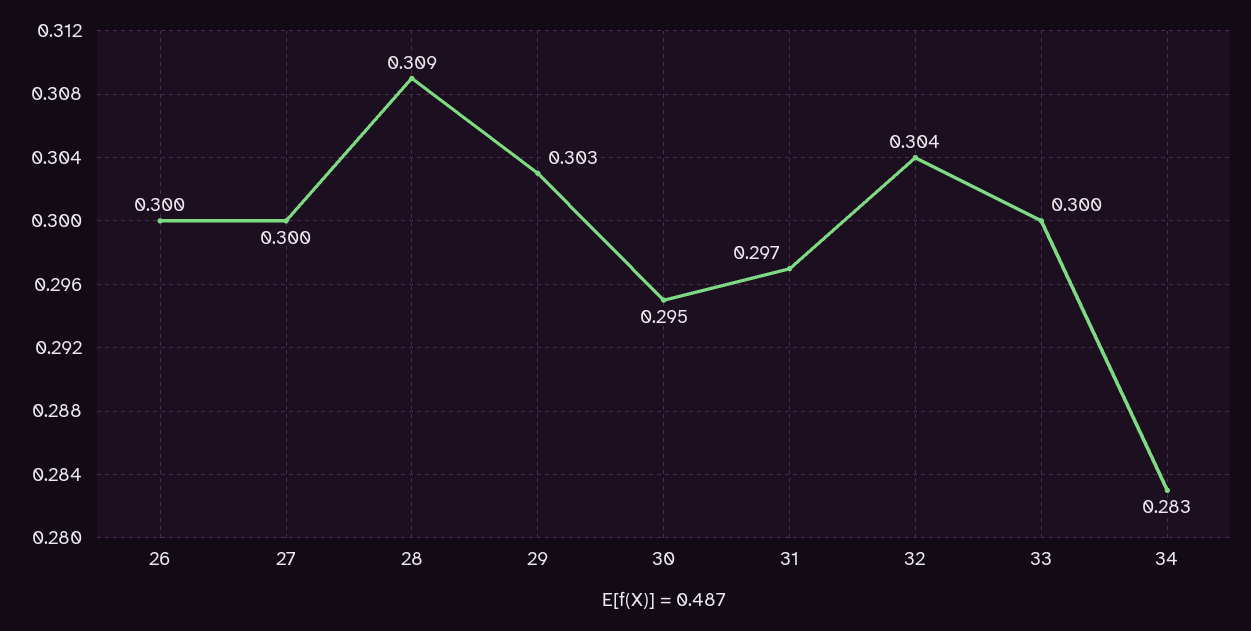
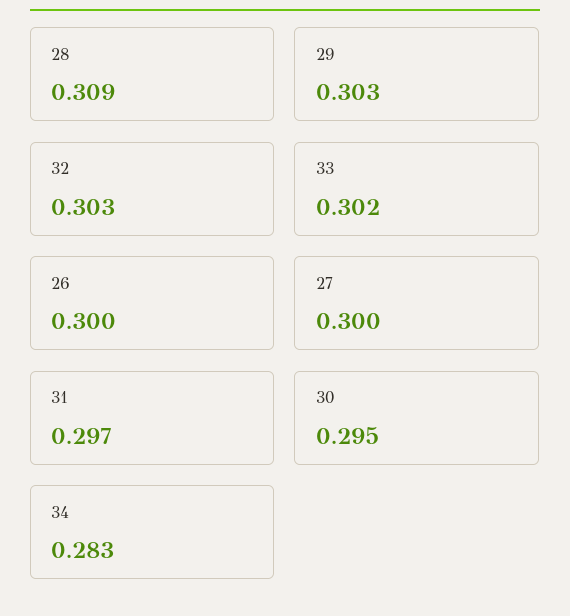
32: 0.304 -> 0.303
33: 0.3 -> 0.302

